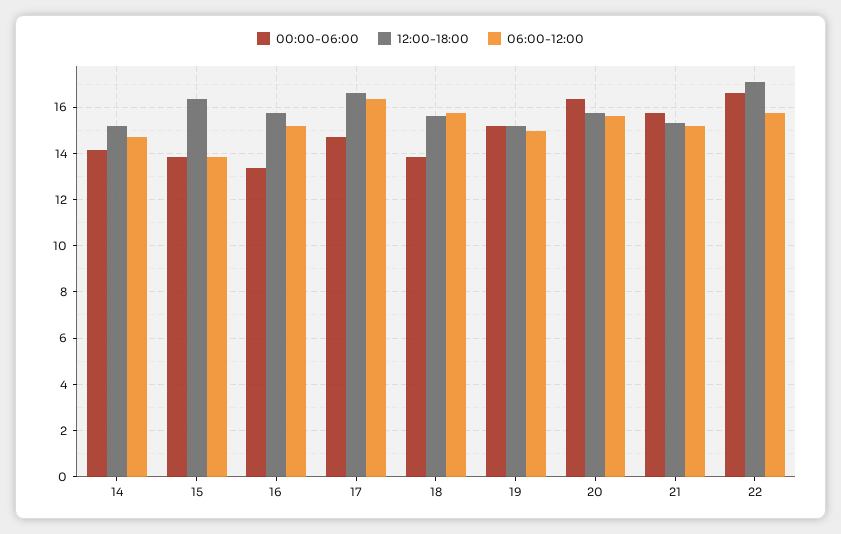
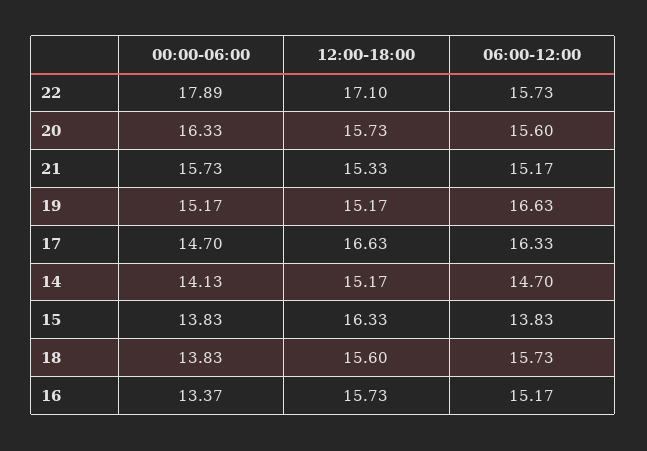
06:00-12:00, 19: 15 -> 16.63
00:00-06:00, 22: 16.5 -> 17.89

